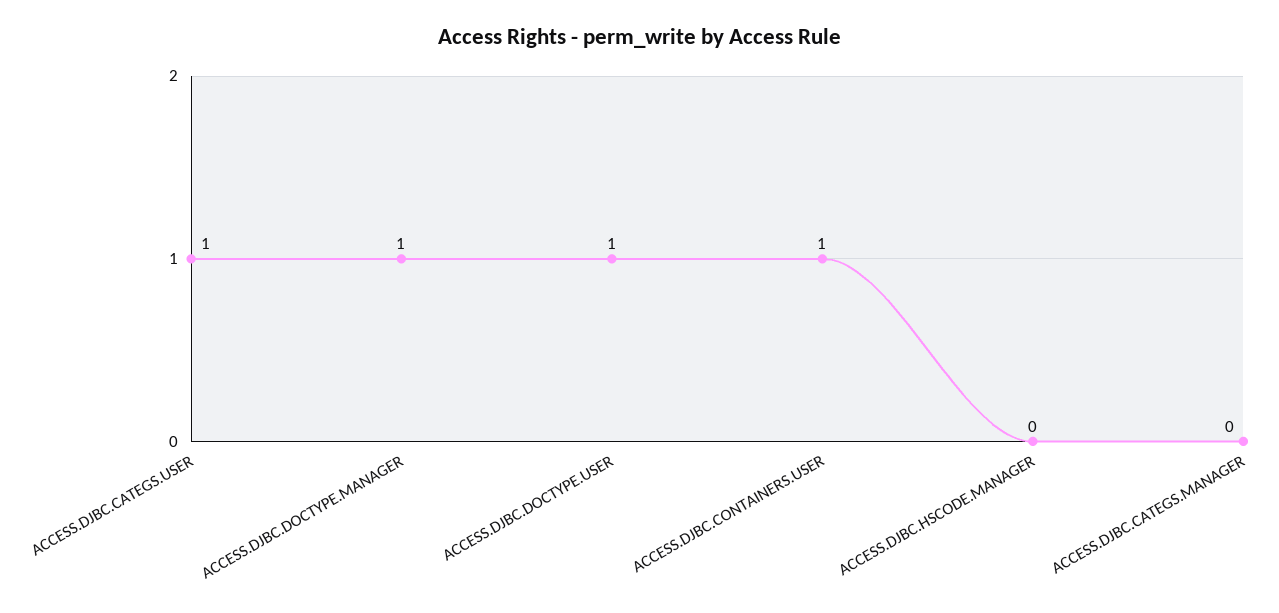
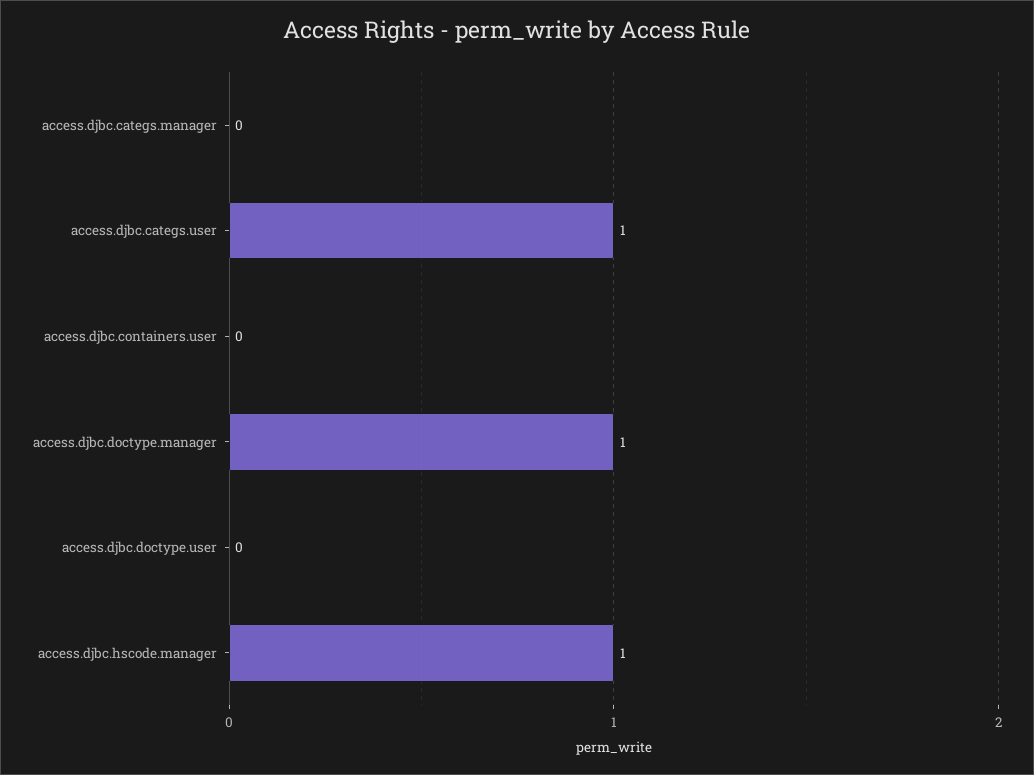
ACCESS.DJBC.DOCTYPE.USER: 1 -> 0
ACCESS.DJBC.CONTAINERS.USER: 1 -> 0
ACCESS.DJBC.HSCODE.MANAGER: 0 -> 1

